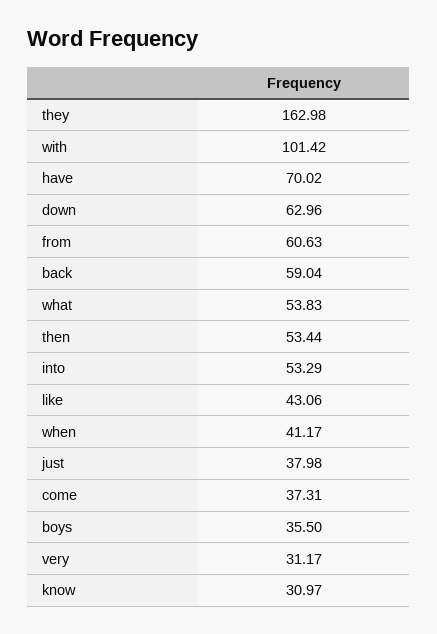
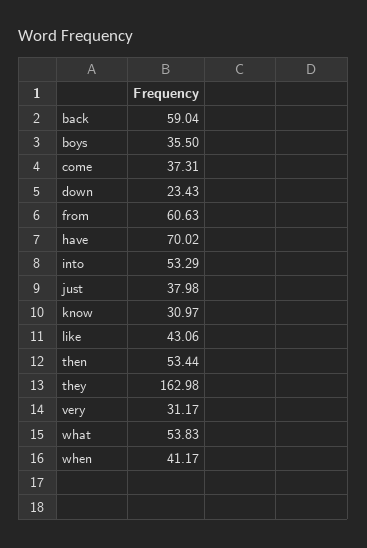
with: 101.42 -> none
down: 62.96 -> 23.43

